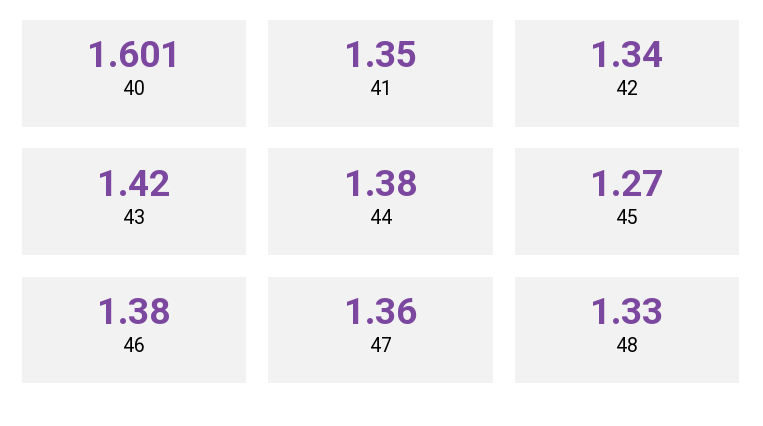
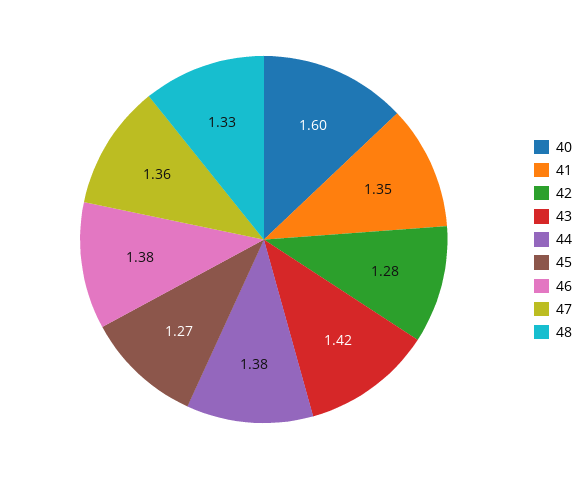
42: 1.34 -> 1.28

